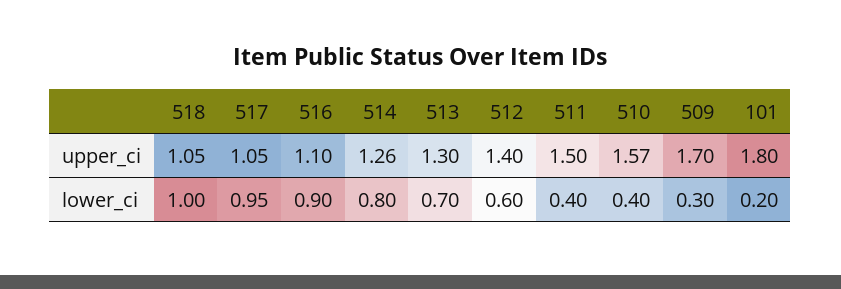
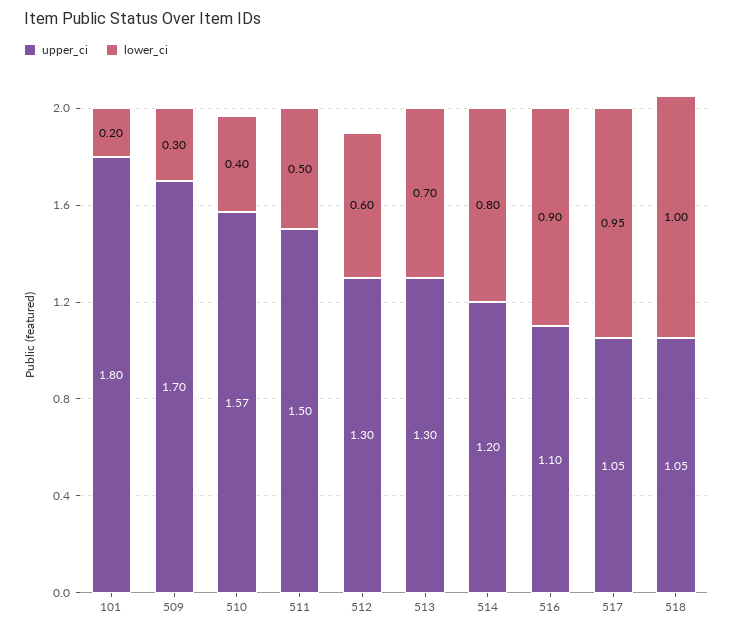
upper_ci, 514: 1.26 -> 1.2
upper_ci, 512: 1.4 -> 1.3
lower_ci, 511: 0.4 -> 0.5

